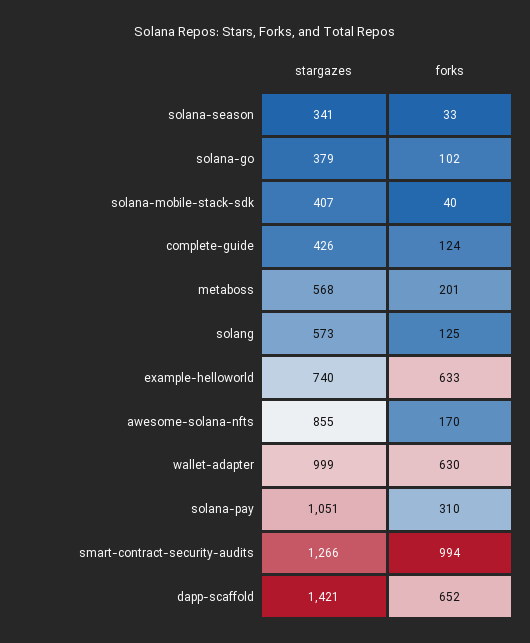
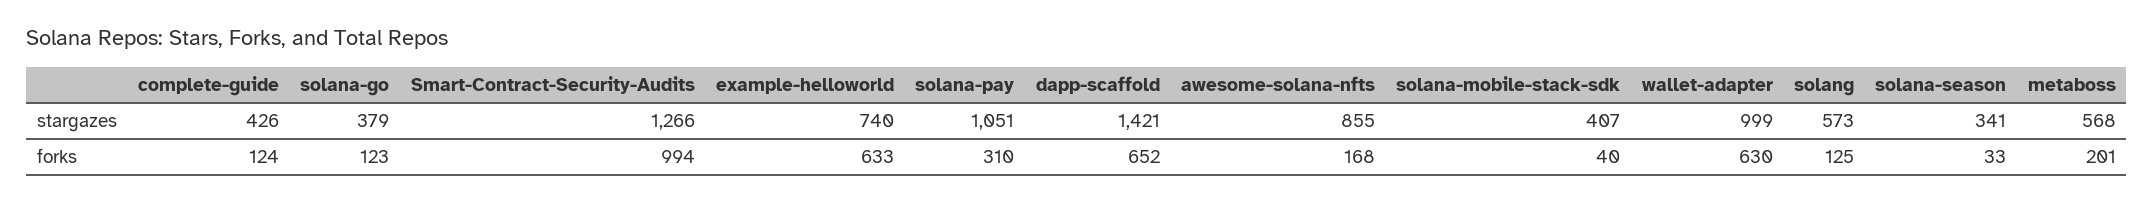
forks, solana-go: 102 -> 123
forks, awesome-solana-nfts: 170 -> 168

